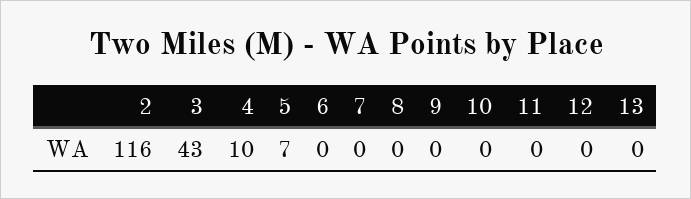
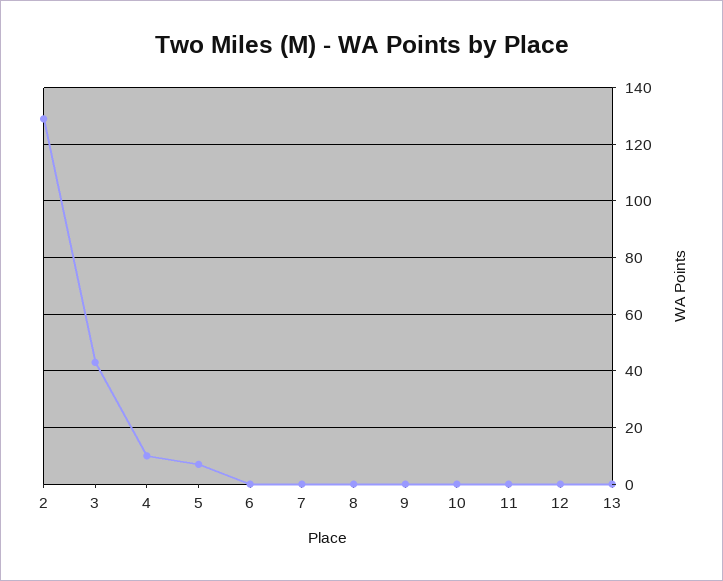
2: 116 -> 130

